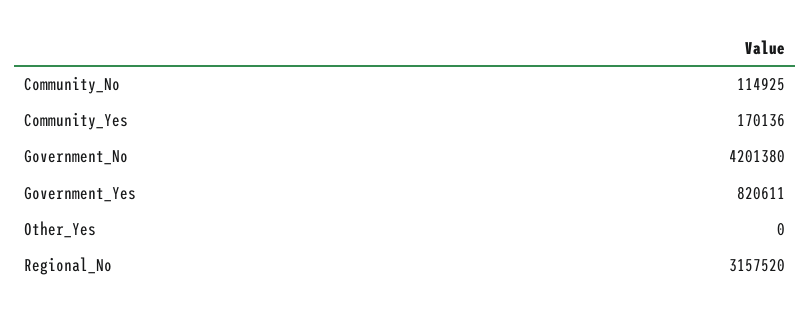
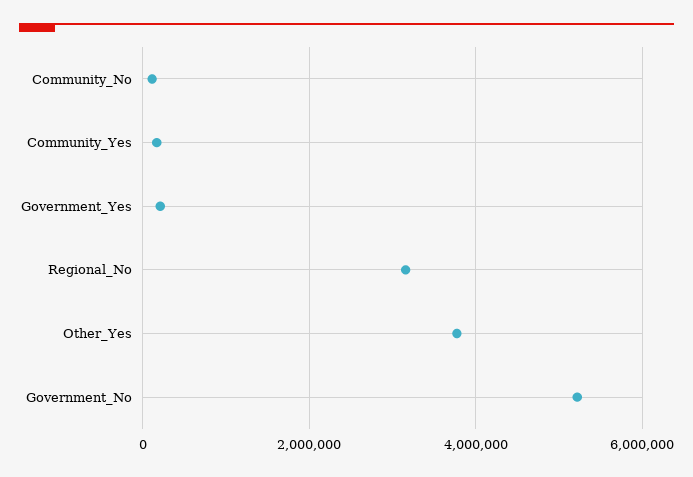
Government_No: 4201380 -> 5200000
Government_Yes: 820611 -> 200000
Other_Yes: 0 -> 3800000

